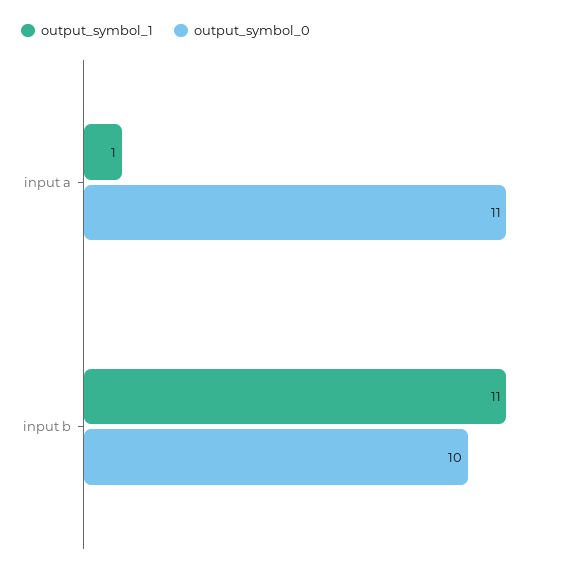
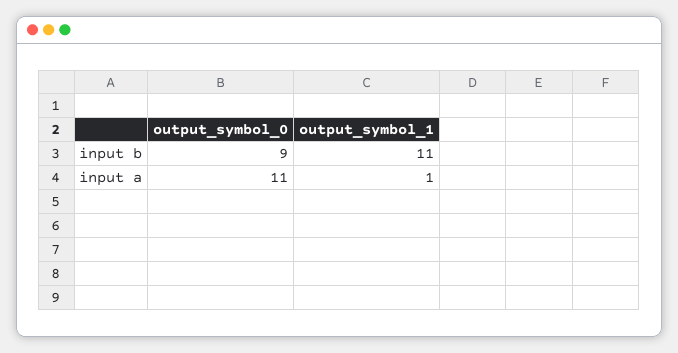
output_symbol_0, input b: 10 -> 9

